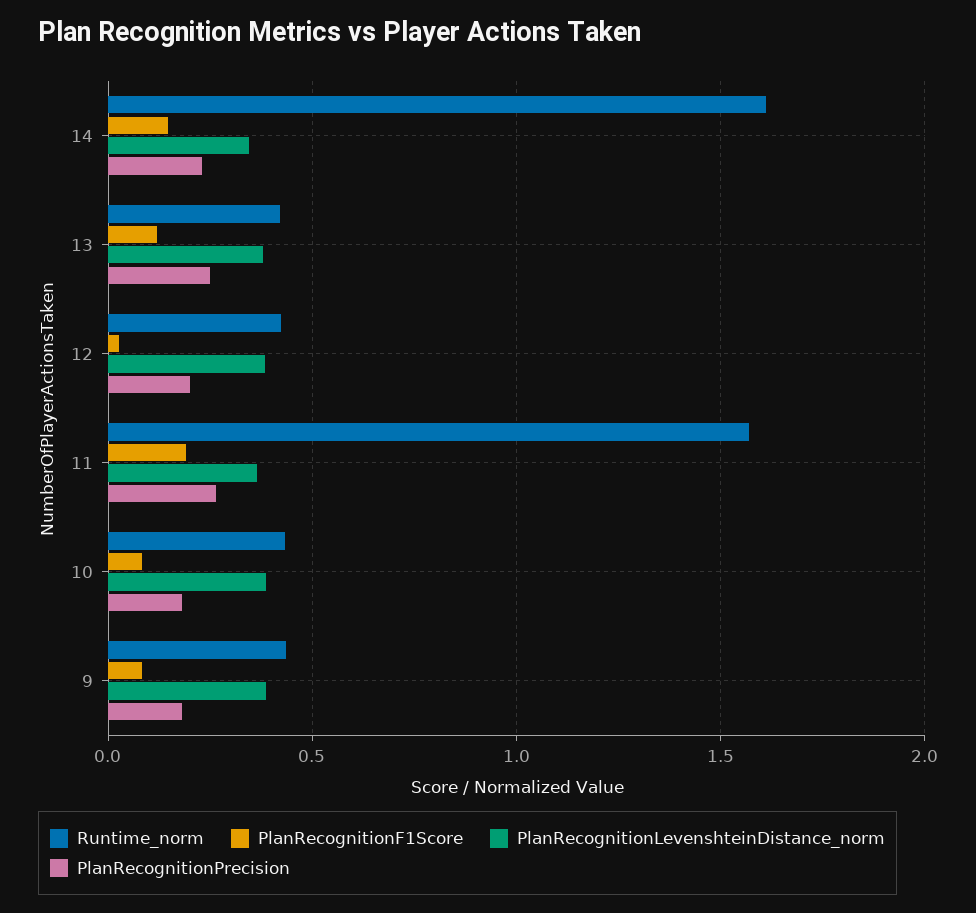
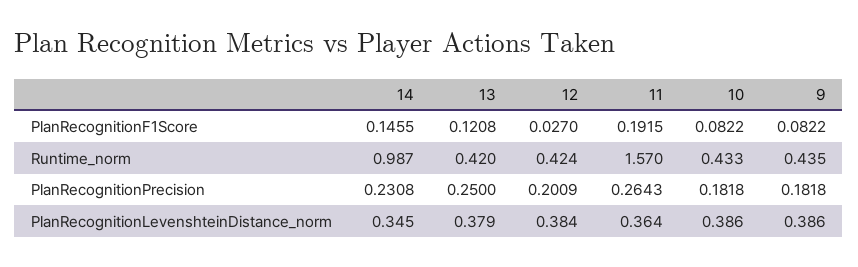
Runtime_norm, 14: 1.6 -> 0.987

